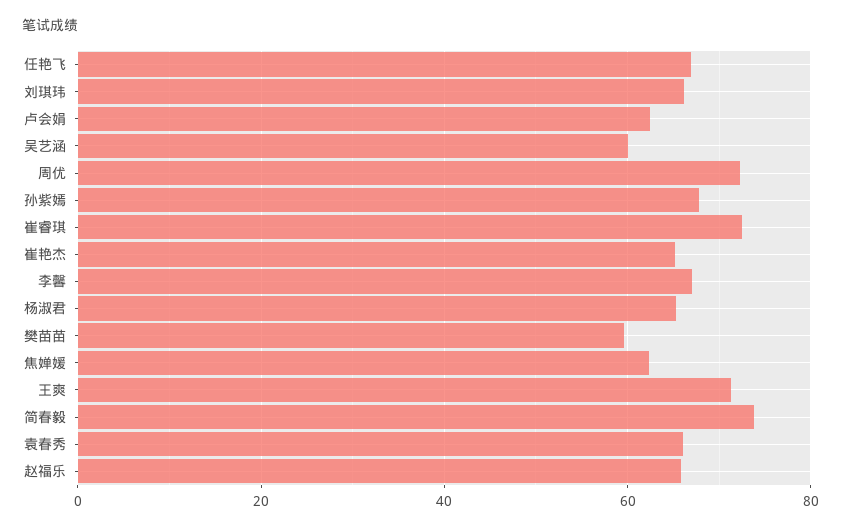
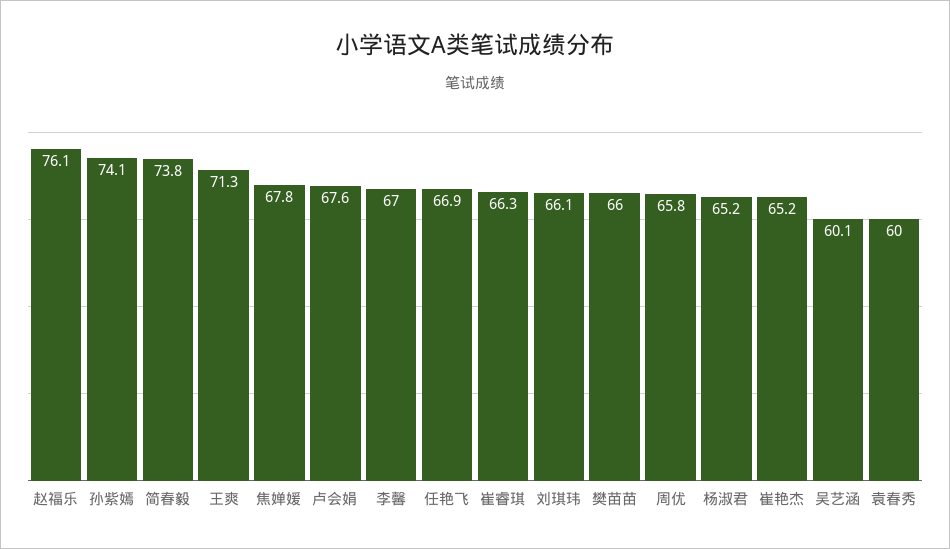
卢会娟: 62 -> 67.6
周优: 72 -> 65.8
孙紫嫣: 68 -> 74.1
崔睿琪: 72 -> 66.3
樊苗苗: 60 -> 66
焦婵媛: 62 -> 67.8
袁春秀: 66 -> 60
赵福乐: 66 -> 76.1

